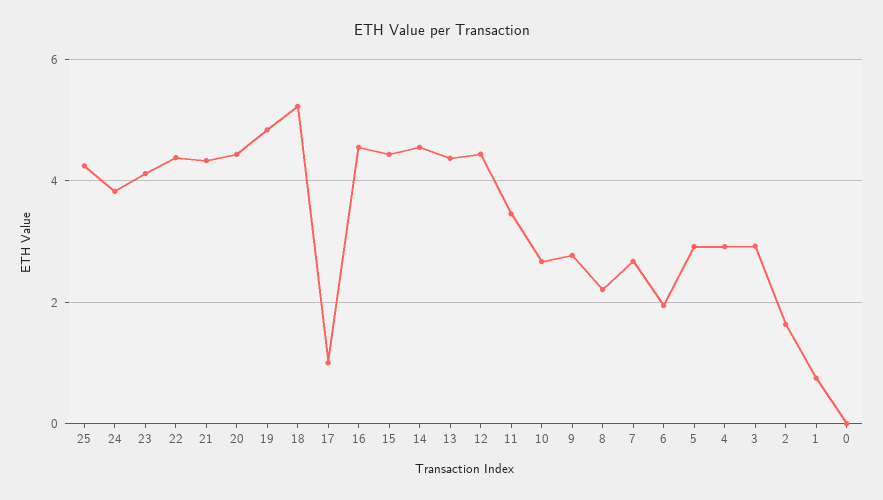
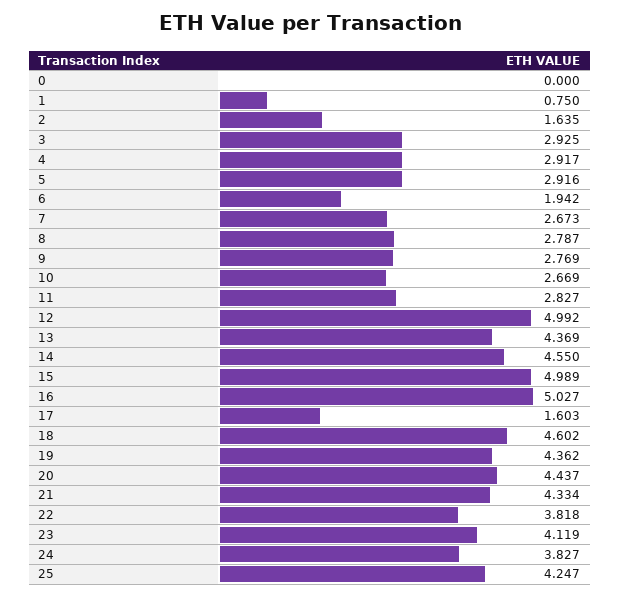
22: 4.4 -> 3.818
19: 4.8 -> 4.362
18: 5.2 -> 4.602
17: 1 -> 1.603
16: 4.6 -> 5.027
15: 4.4 -> 4.989
12: 4.4 -> 4.992
11: 3.4 -> 2.827
8: 2.2 -> 2.787

